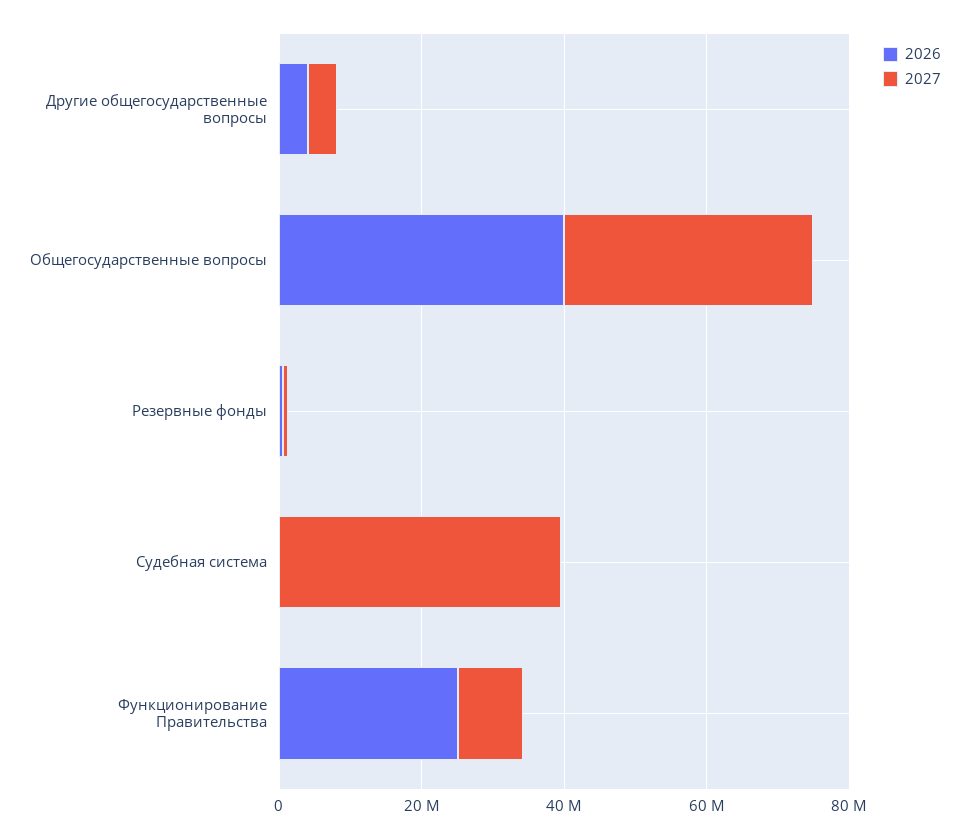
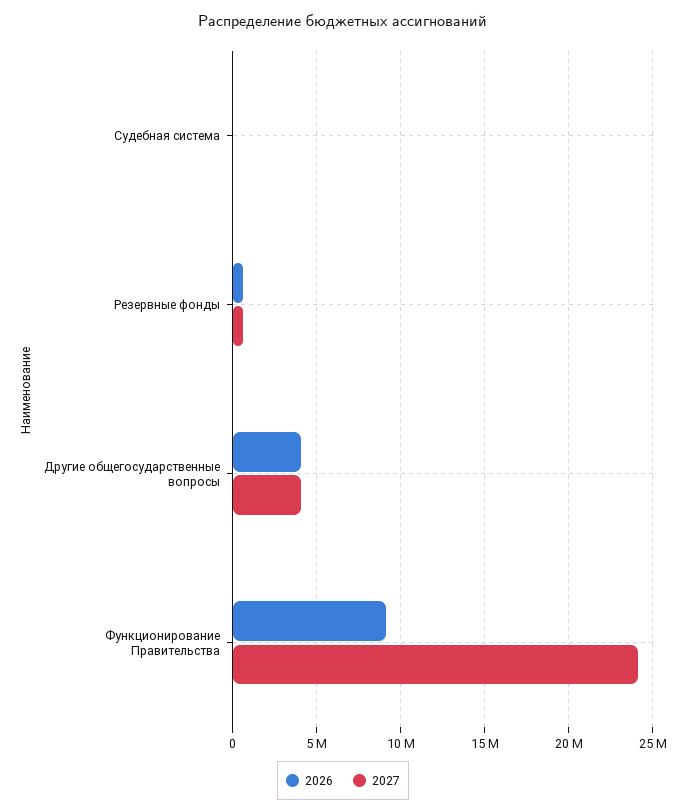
2026, Общегосударственные вопросы: 40000000 -> none
2027, Общегосударственные вопросы: 35000000 -> none
2027, Судебная система: 40000000 -> 0
2026, Функционирование Правительства: 25000000 -> 9000000
2027, Функционирование Правительства: 10000000 -> 24000000

